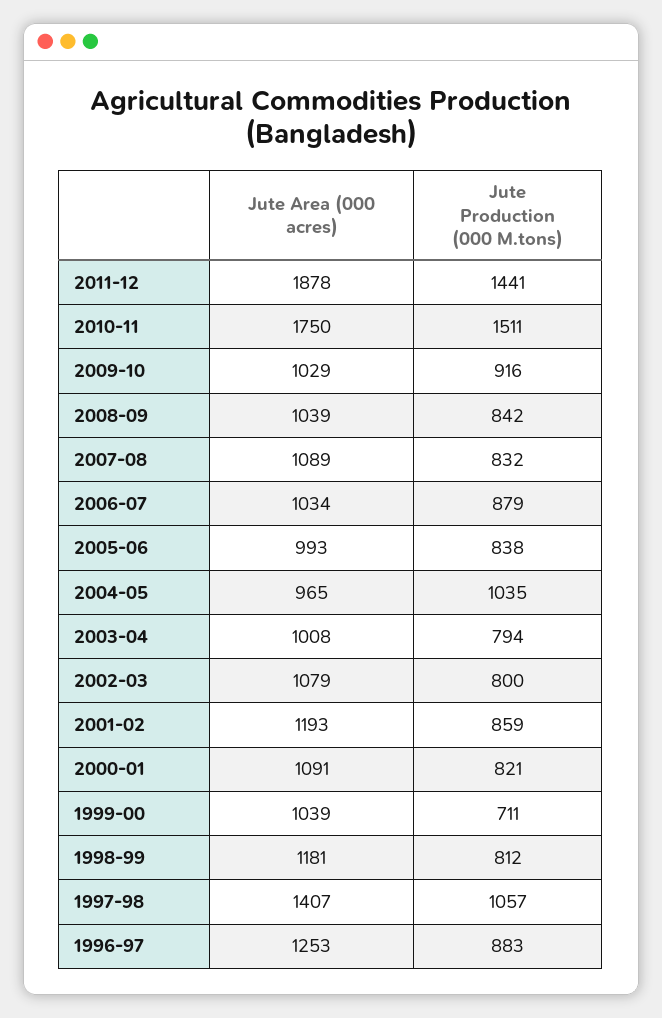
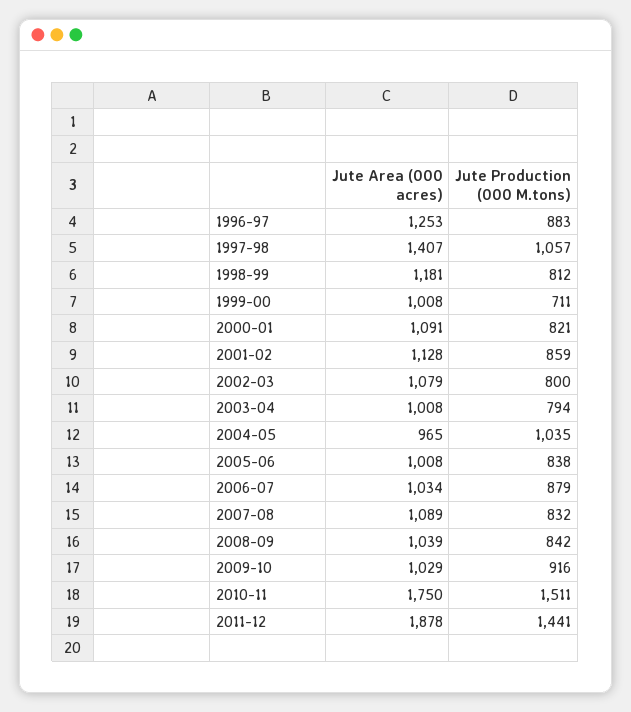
Jute Area (000 acres), 2005-06: 993 -> 1008
Jute Area (000 acres), 2001-02: 1193 -> 1128
Jute Area (000 acres), 1999-00: 1039 -> 1008

